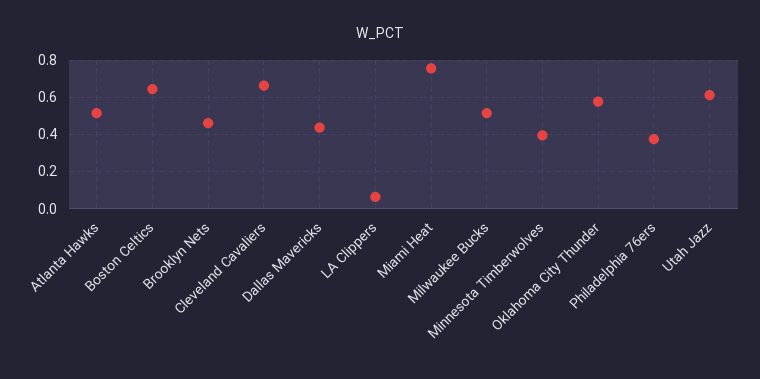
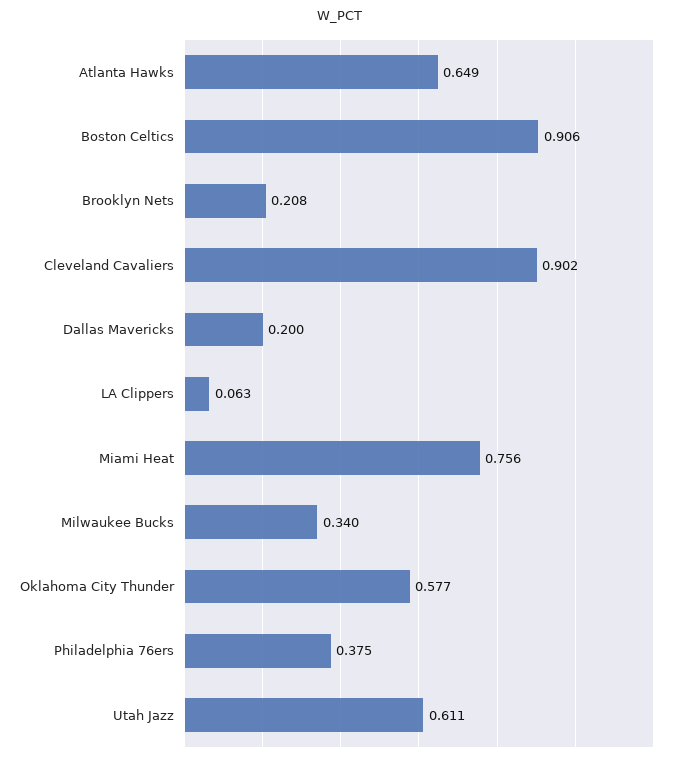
Atlanta Hawks: 0.5 -> 0.649
Boston Celtics: 0.65 -> 0.906
Brooklyn Nets: 0.45 -> 0.208
Cleveland Cavaliers: 0.65 -> 0.902
Dallas Mavericks: 0.45 -> 0.2
Milwaukee Bucks: 0.5 -> 0.34
Minnesota Timberwolves: 0.4 -> none

